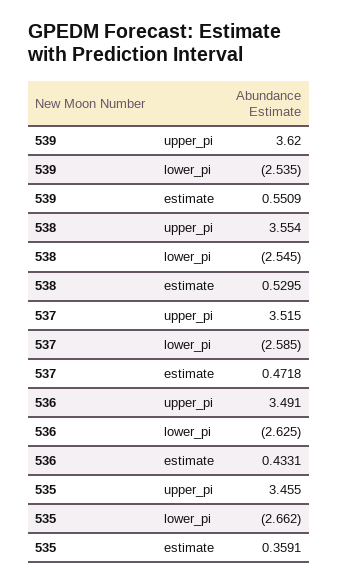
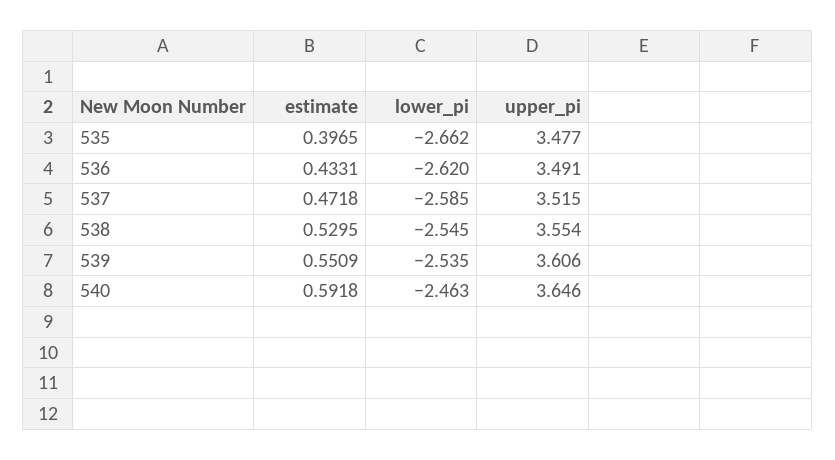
539, upper_pi: 3.62 -> 3.606
536, lower_pi: -2.625 -> -2.62
535, upper_pi: 3.455 -> 3.477
535, estimate: 0.3591 -> 0.3965
540, estimate: none -> 0.5918
540, lower_pi: none -> -2.463
540, upper_pi: none -> 3.646

